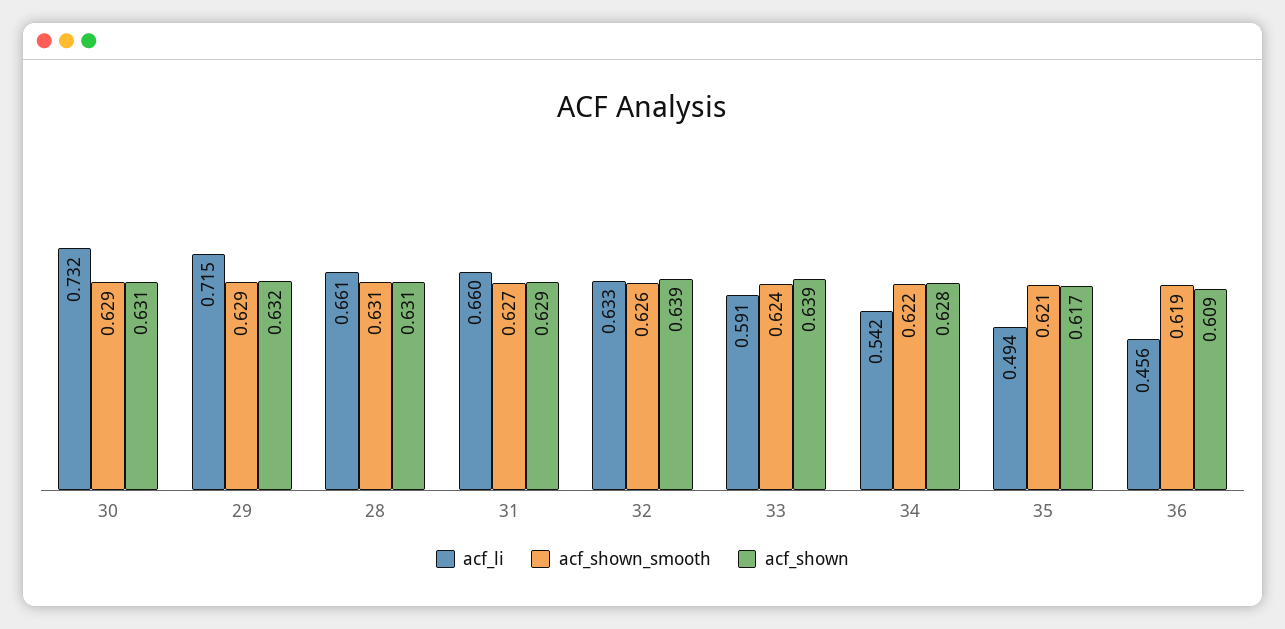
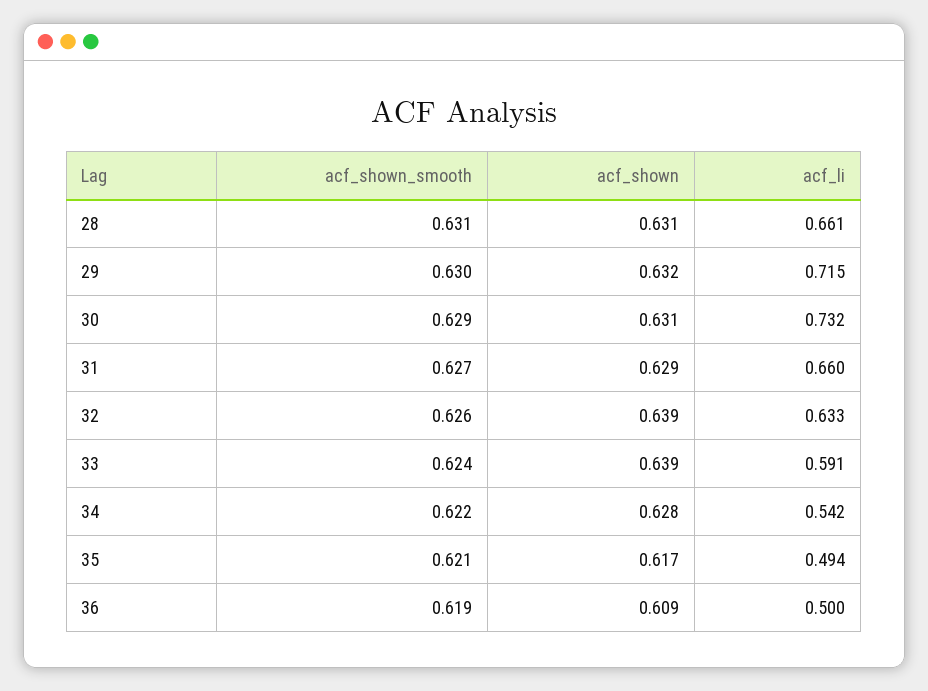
acf_shown_smooth, 29: 0.629 -> 0.63
acf_li, 36: 0.456 -> 0.5

